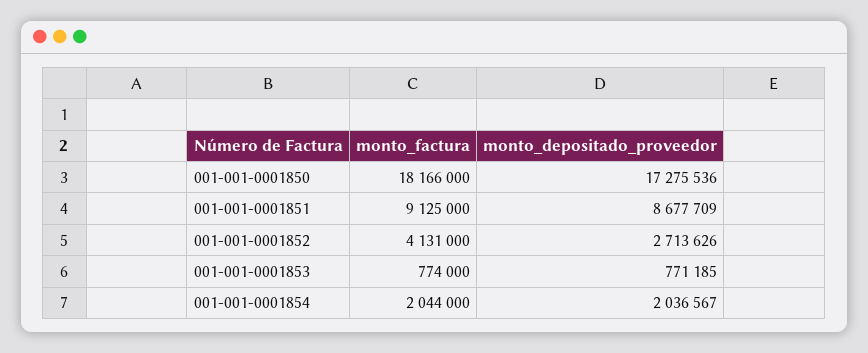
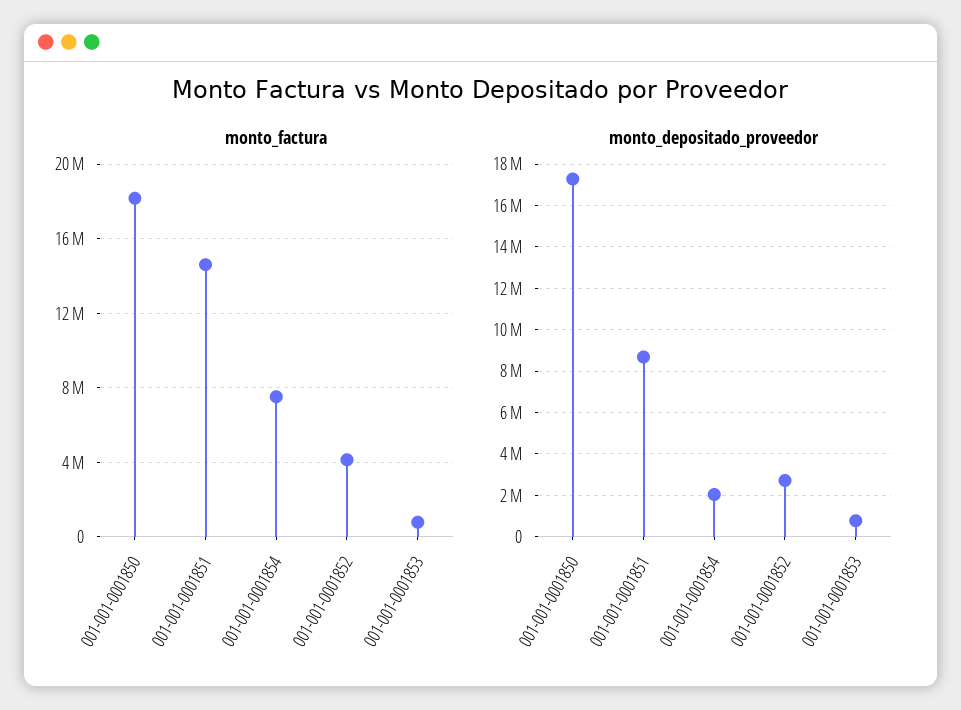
monto_factura, 001-001-0001851: 9125000 -> 14500000
monto_factura, 001-001-0001854: 2044000 -> 7500000

